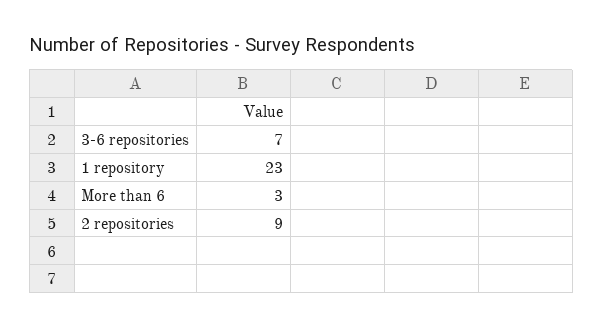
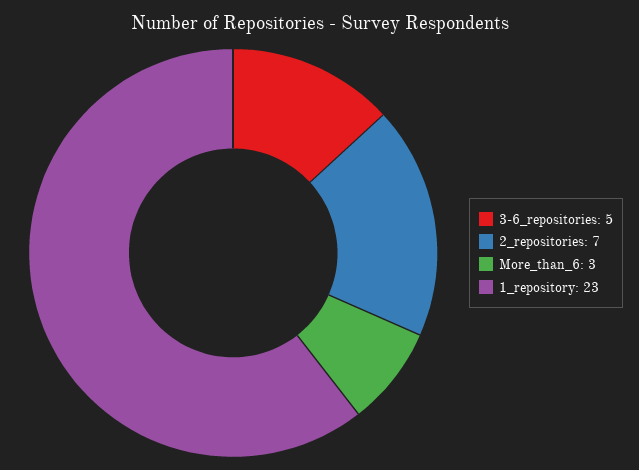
3-6 repositories: 7 -> 5
2 repositories: 9 -> 7

